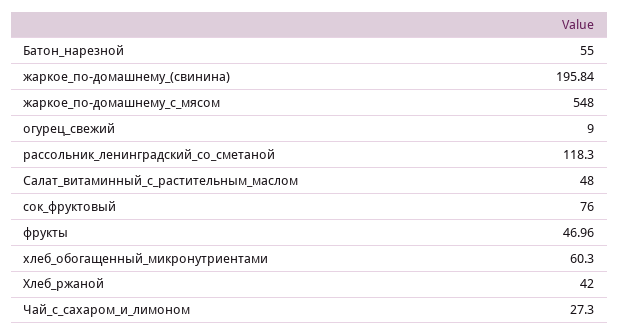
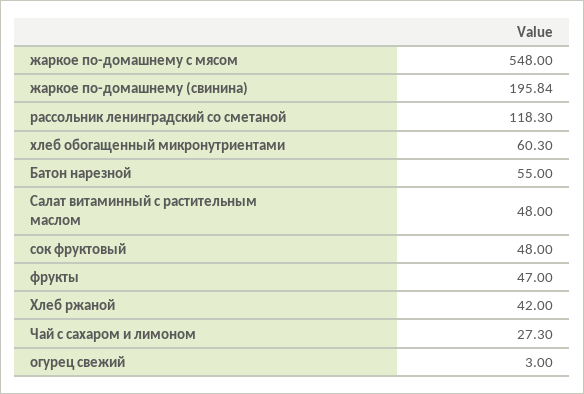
огурец_свежий: 9 -> 3
сок_фруктовый: 76 -> 48
фрукты: 46.96 -> 47

